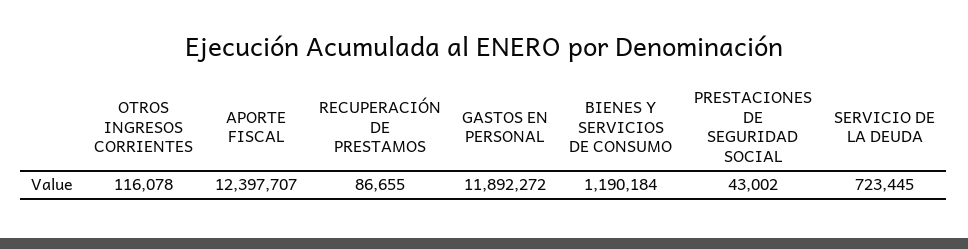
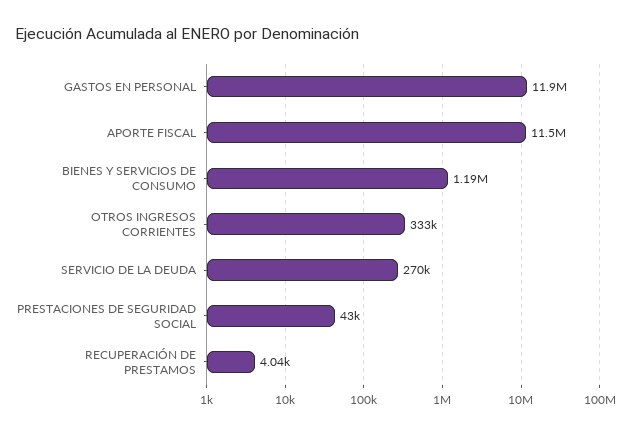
OTROS INGRESOS CORRIENTES: 116078 -> 333000
APORTE FISCAL: 12397707 -> 11500000
RECUPERACIÓN DE PRESTAMOS: 86655 -> 4040
SERVICIO DE LA DEUDA: 723445 -> 270000

